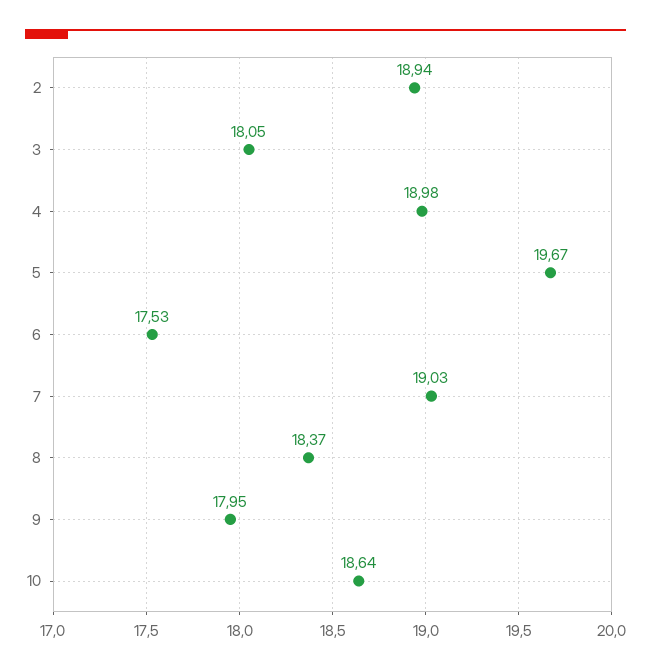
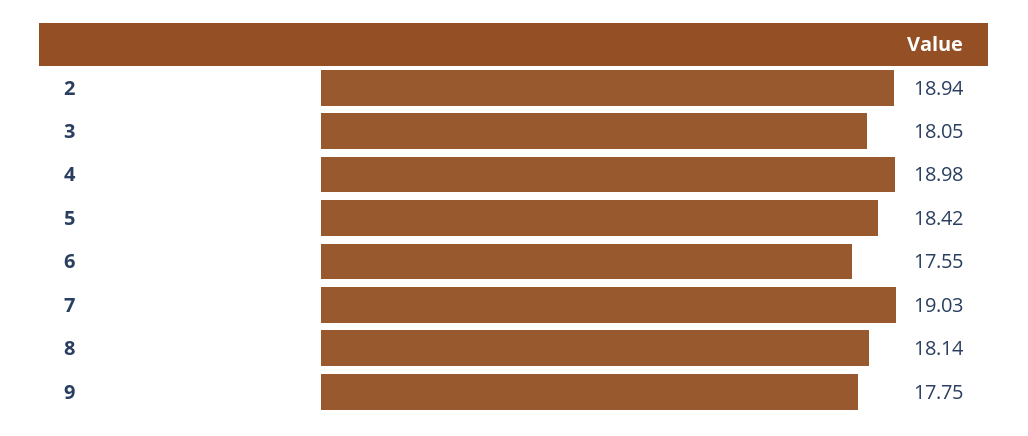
5: 19.67 -> 18.42
6: 17.53 -> 17.55
8: 18.37 -> 18.14
9: 17.95 -> 17.75
10: 18.64 -> none

